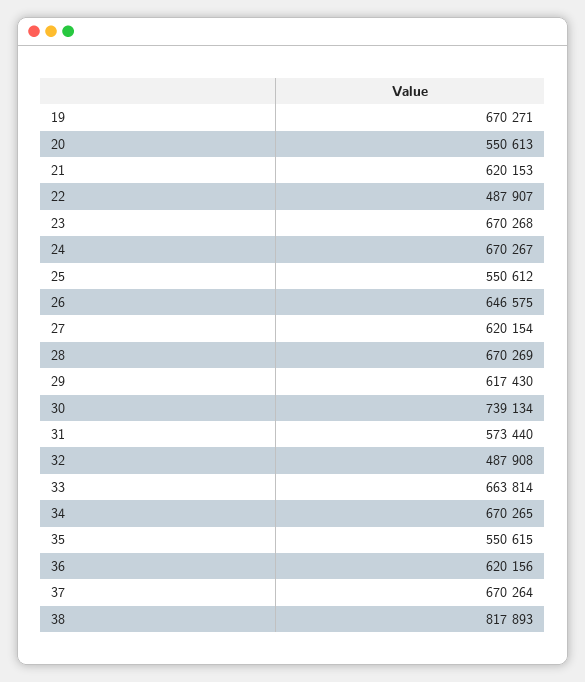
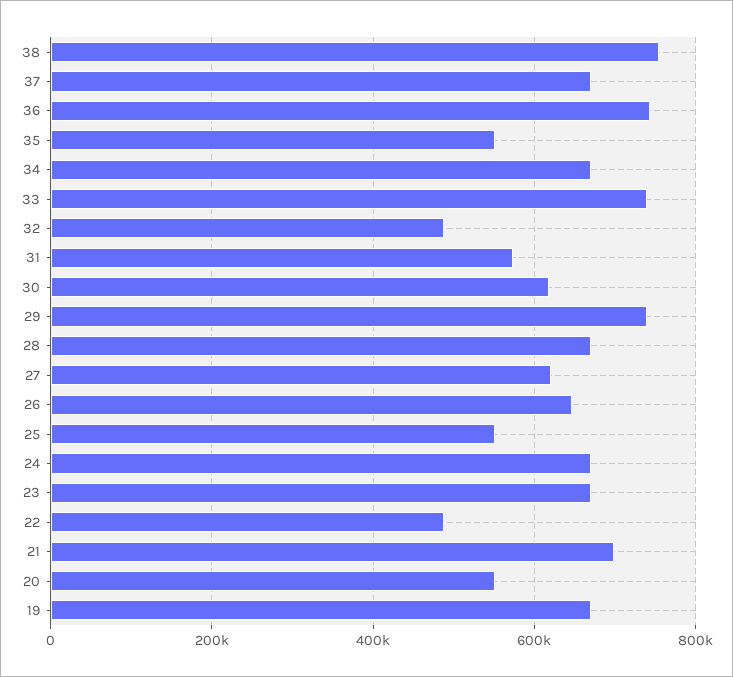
21: 620153 -> 700000
29: 617430 -> 740000
30: 739134 -> 620000
33: 663814 -> 740000
36: 620156 -> 740000
38: 817893 -> 760000

